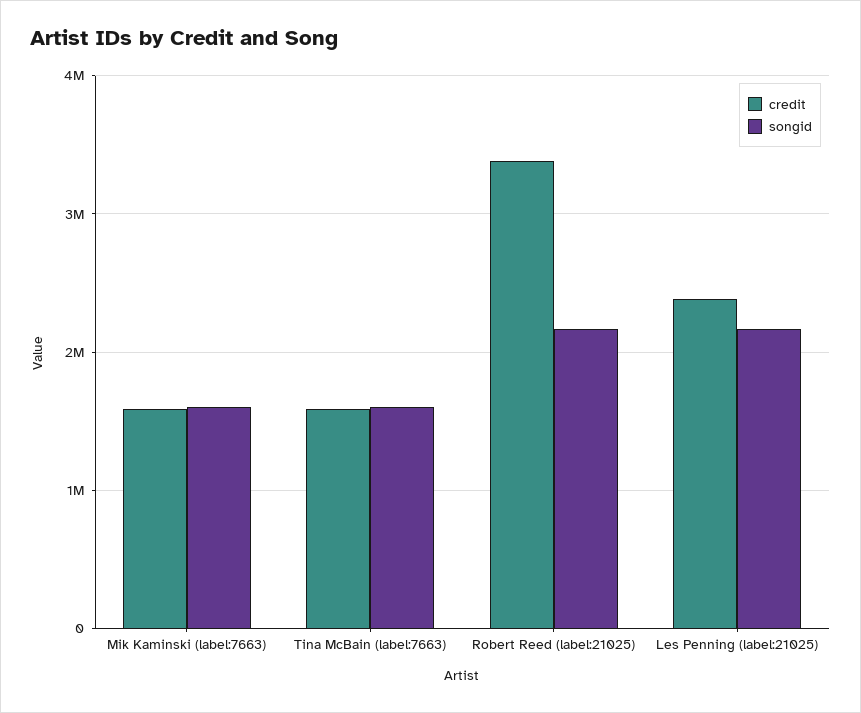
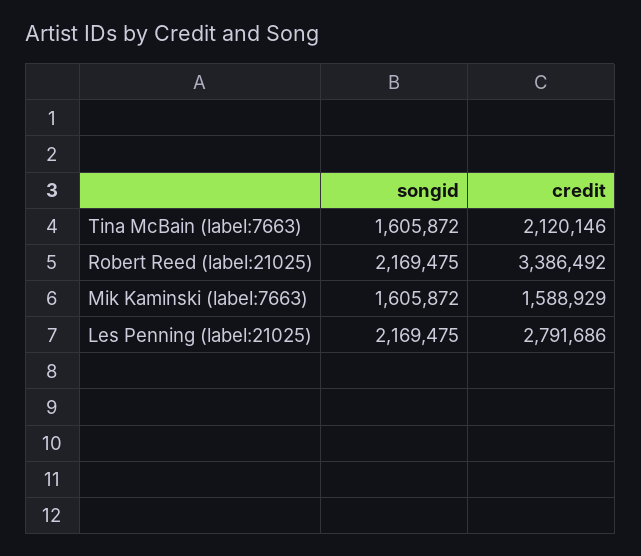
credit, Tina McBain (label:7663): 1600000 -> 2120146
credit, Les Penning (label:21025): 2400000 -> 2791686

